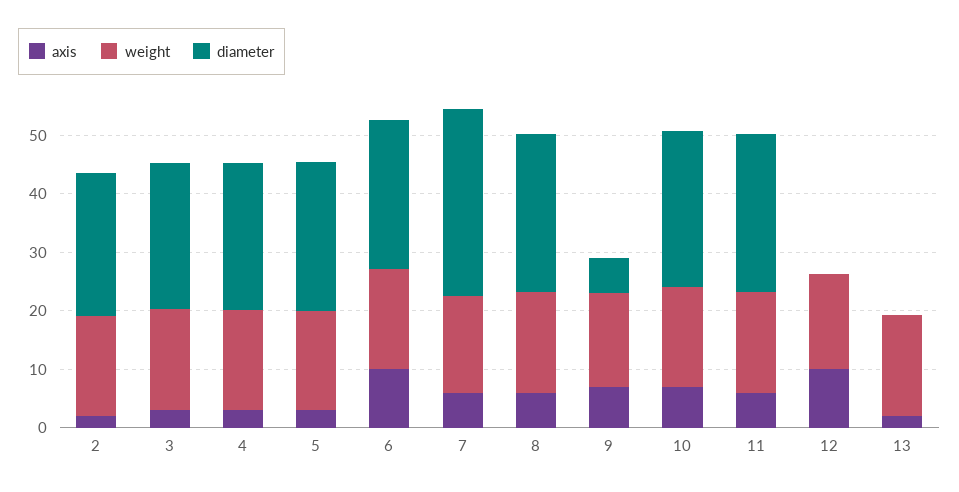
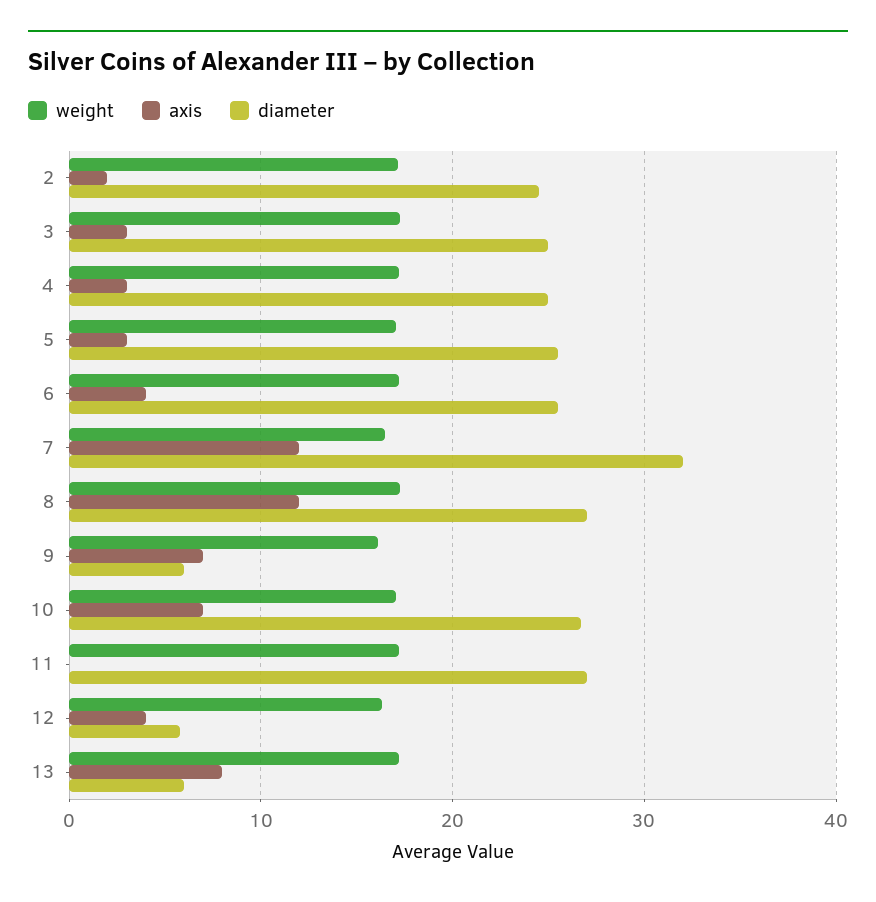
axis, 6: 10 -> 4
axis, 7: 6 -> 12
axis, 8: 6 -> 12
axis, 11: 6 -> 0
axis, 12: 10 -> 4
diameter, 12: 0 -> 6
axis, 13: 2 -> 8
diameter, 13: 0 -> 6

